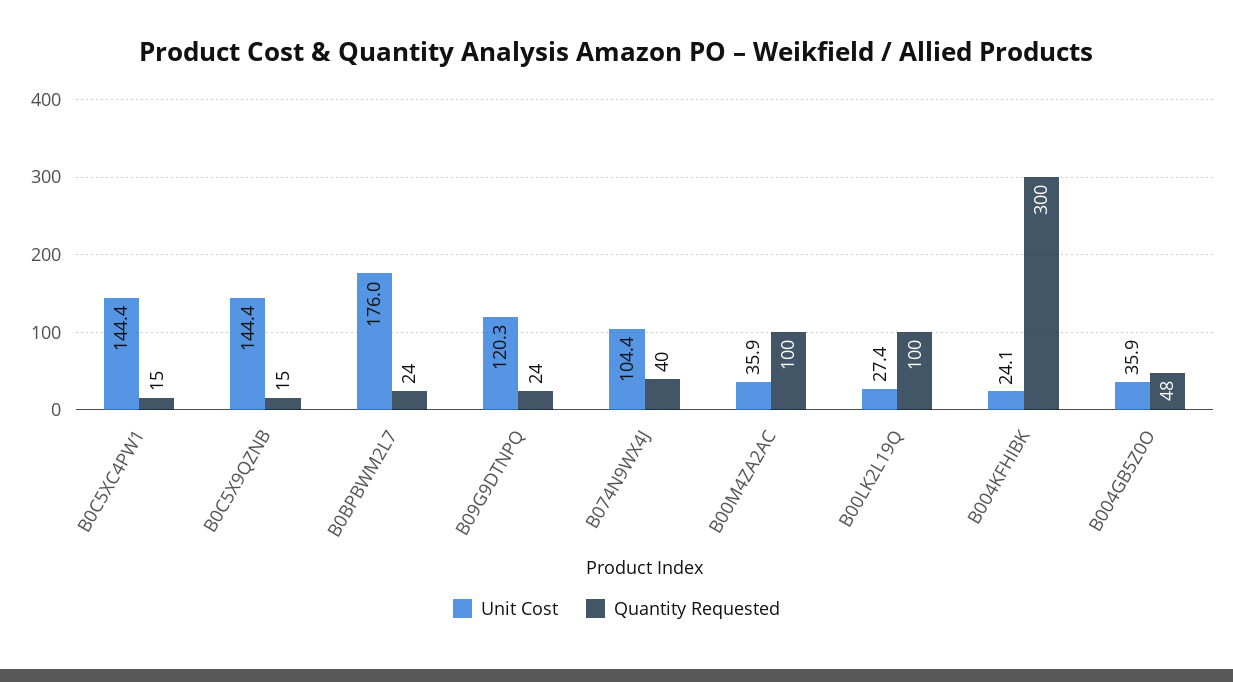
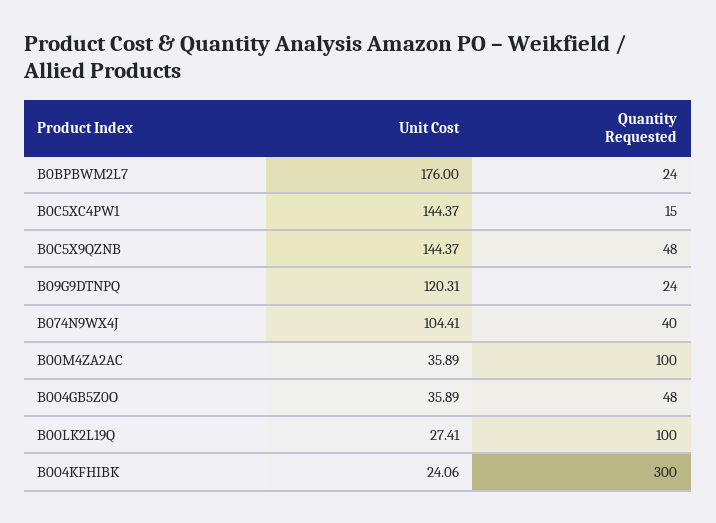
Quantity Requested, B0C5X9QZNB: 15 -> 48

